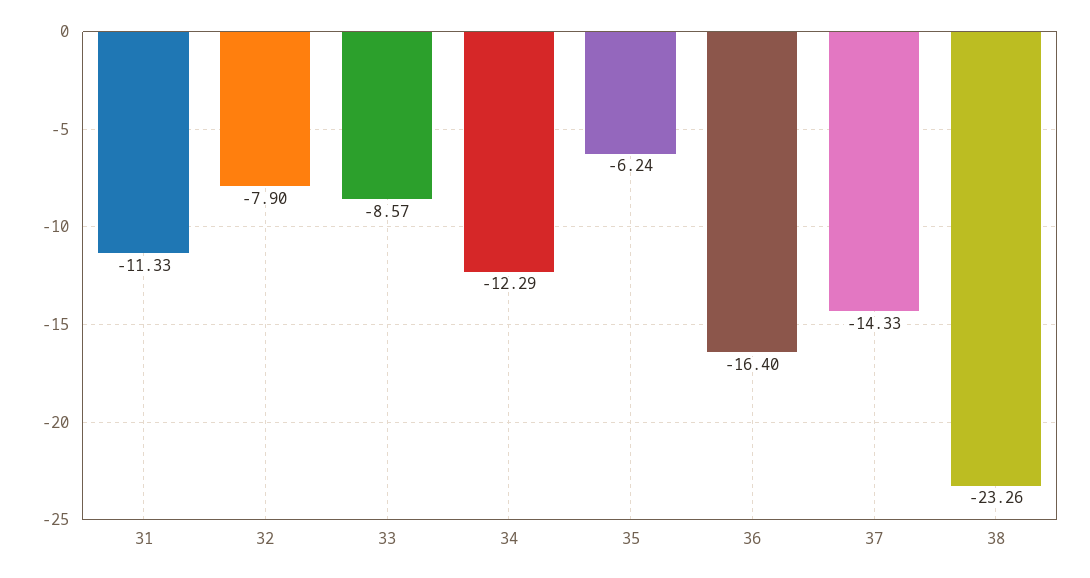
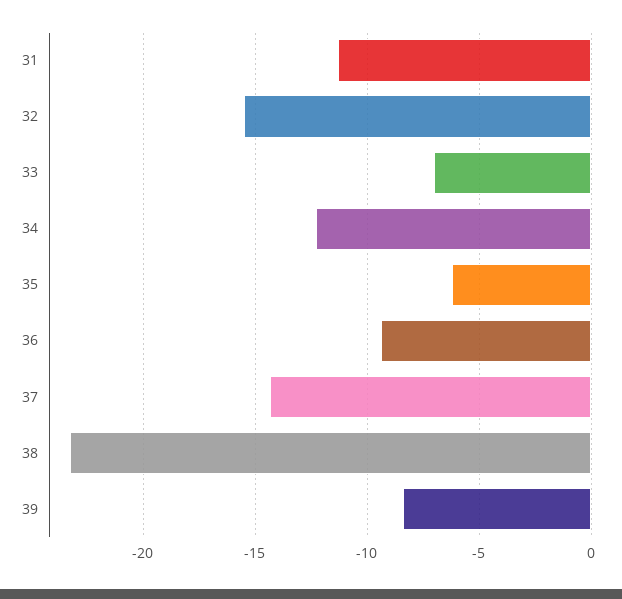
32: -7.9 -> -15.5
33: -8.57 -> -7
36: -16.4 -> -9.5
39: none -> -8.5

